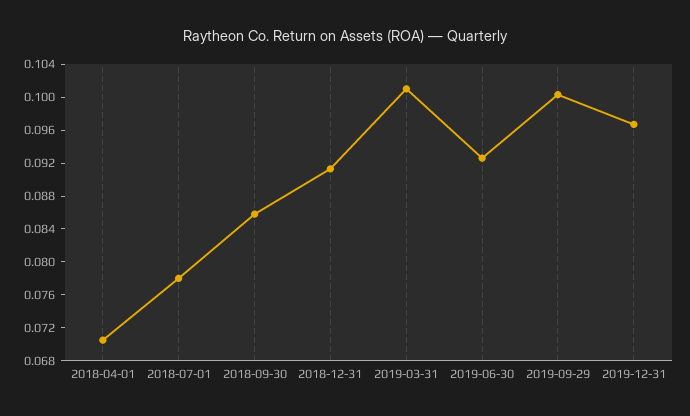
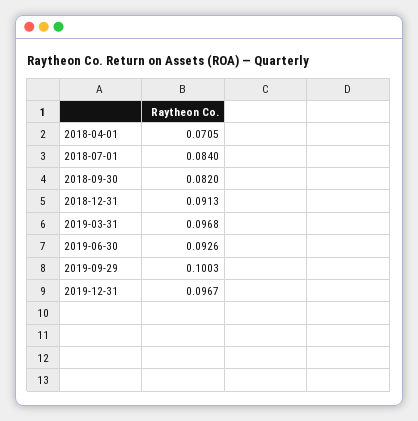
2018-07-01: 0.078 -> 0.084
2018-09-30: 0.086 -> 0.082
2019-03-31: 0.101 -> 0.0968

